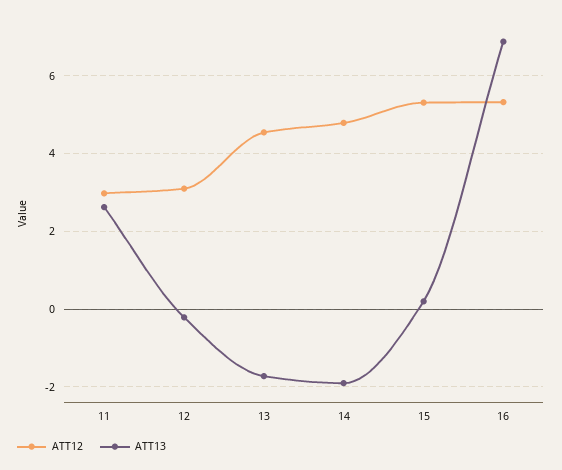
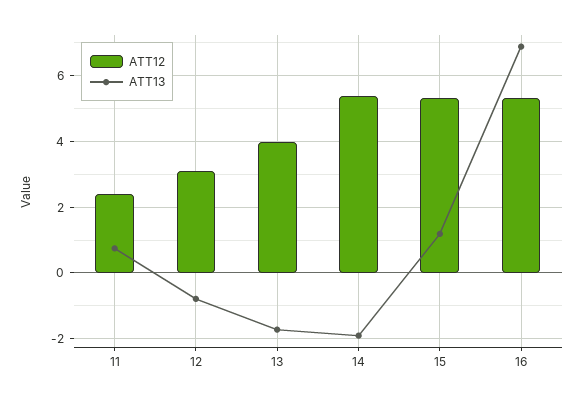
ATT12, 11: 3 -> 2.4
ATT13, 11: 2.6 -> 0.8
ATT13, 12: -0.2 -> -0.8
ATT12, 13: 4.6 -> 4
ATT12, 14: 4.8 -> 5.4
ATT13, 15: 0.2 -> 1.2

